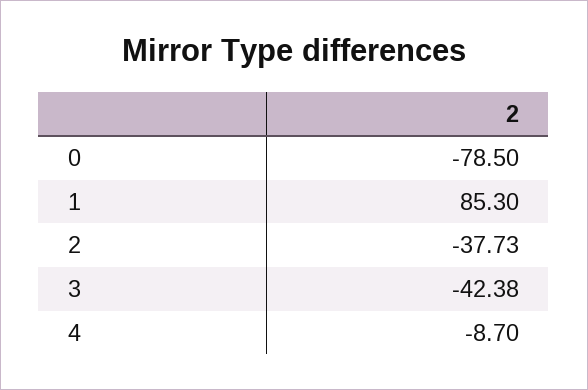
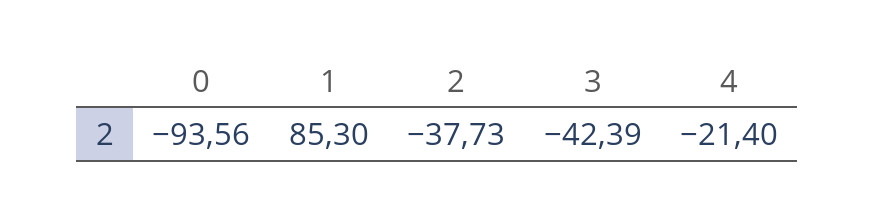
0: -78.5 -> -93.56
3: -42.38 -> -42.39
4: -8.7 -> -21.4

